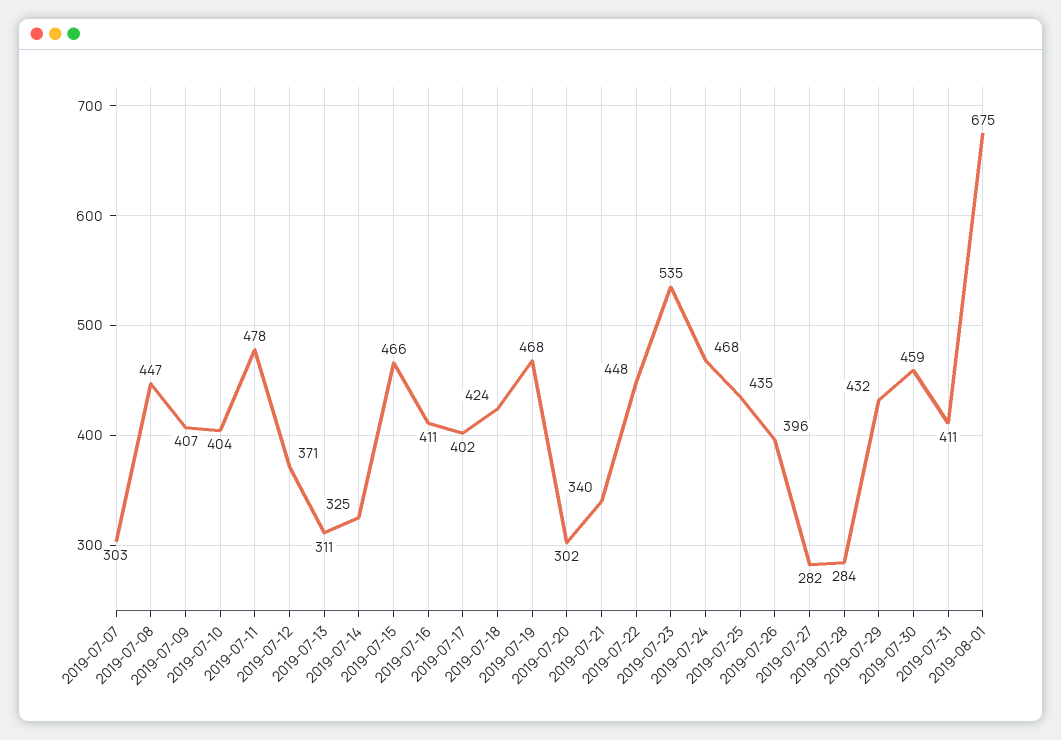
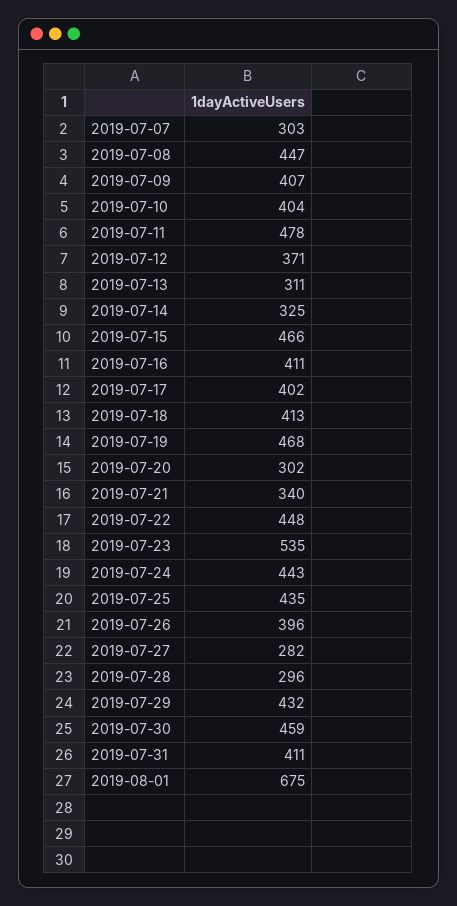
2019-07-18: 424 -> 413
2019-07-24: 468 -> 443
2019-07-28: 284 -> 296

